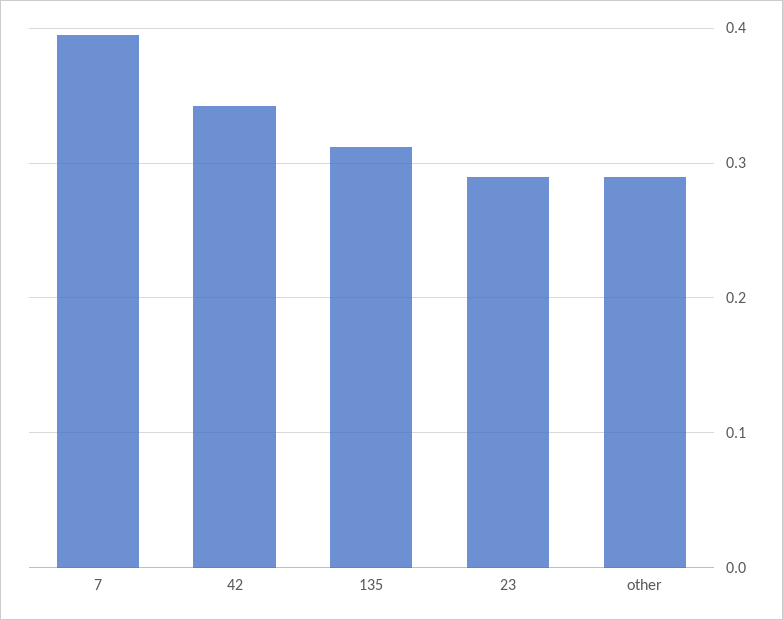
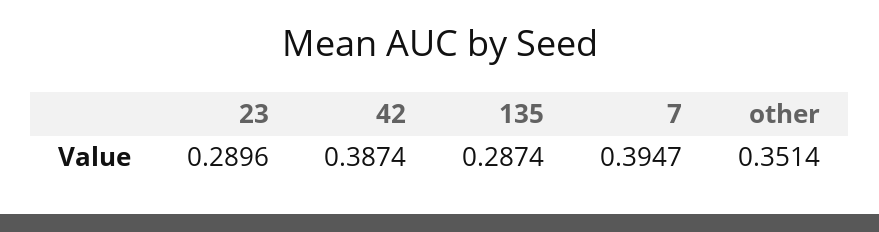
42: 0.34 -> 0.3874
135: 0.31 -> 0.2874
other: 0.29 -> 0.3514

